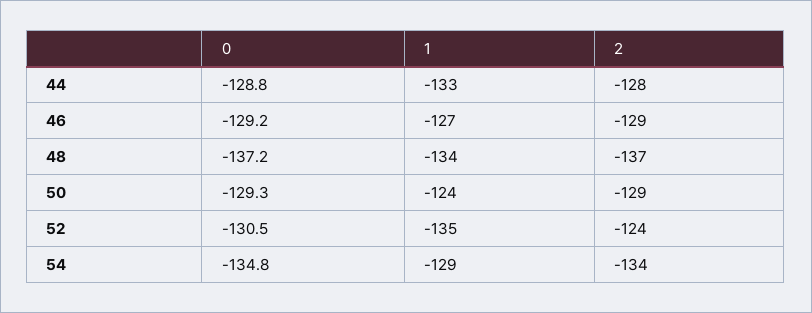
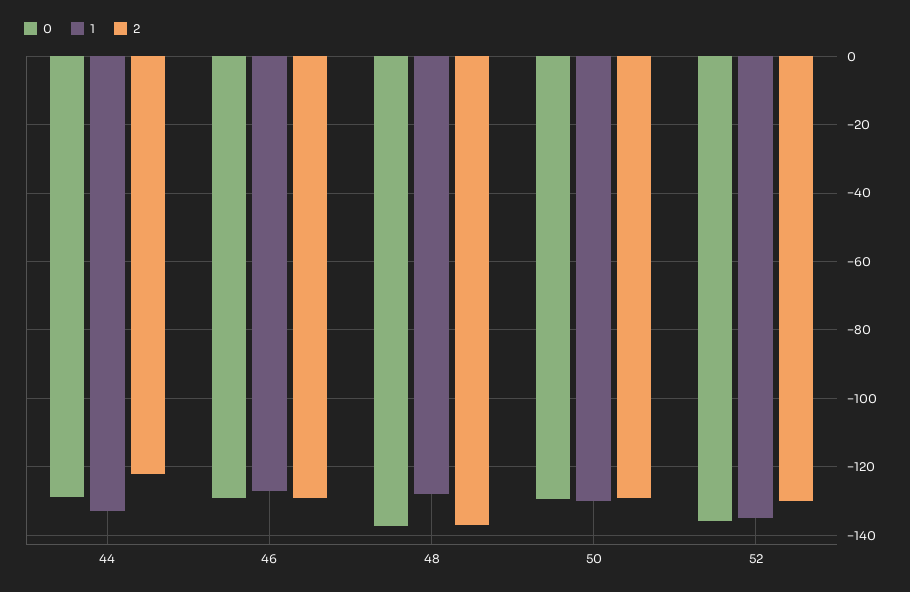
2, 44: -128 -> -122
1, 48: -134 -> -128
1, 50: -124 -> -130
0, 52: -130.5 -> -136
2, 52: -124 -> -130
0, 54: -134.8 -> none
1, 54: -129 -> none
2, 54: -134 -> none

